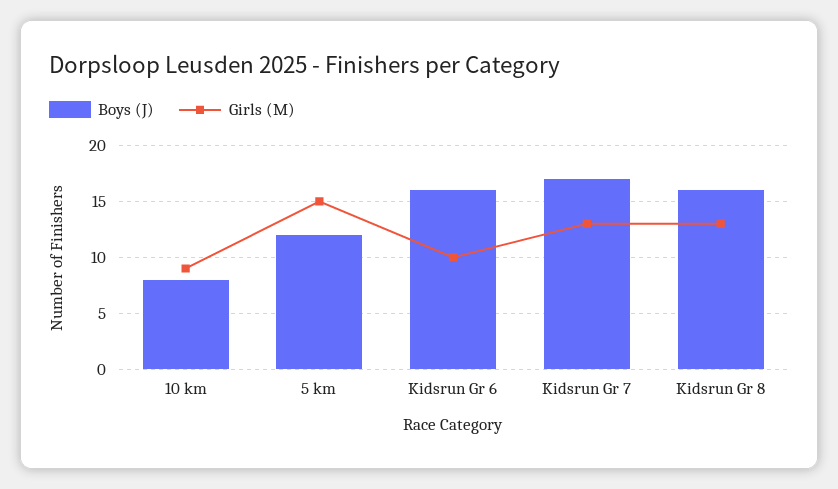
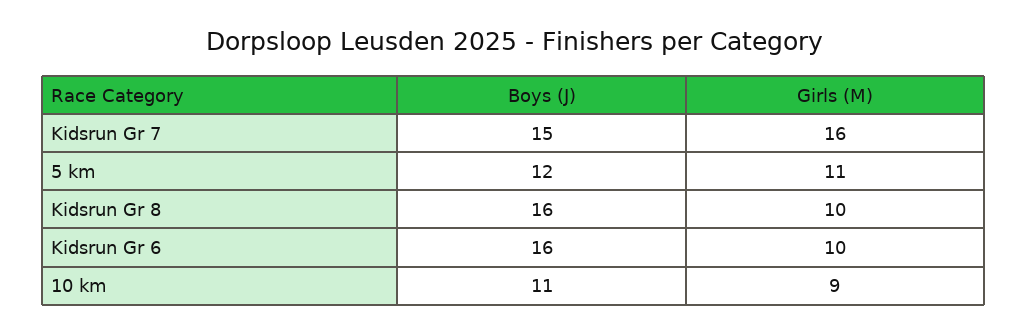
Boys (J), 10 km: 8 -> 11
Girls (M), 5 km: 15 -> 11
Boys (J), Kidsrun Gr 7: 17 -> 15
Girls (M), Kidsrun Gr 7: 13 -> 16
Girls (M), Kidsrun Gr 8: 13 -> 10

